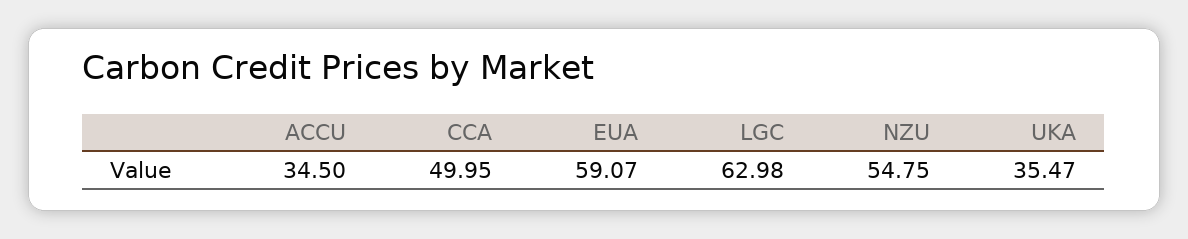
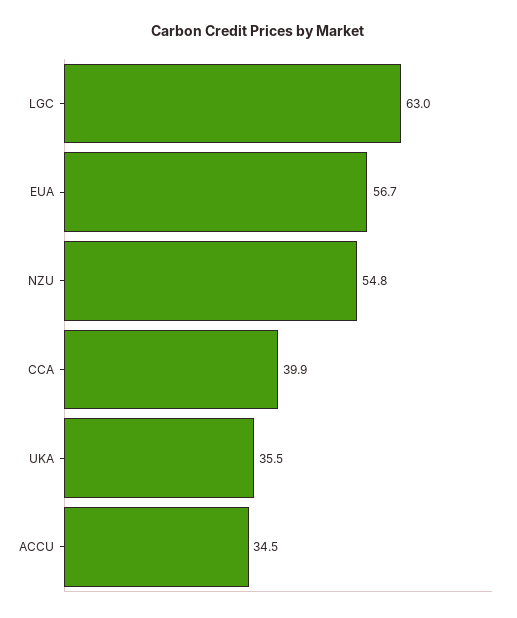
CCA: 49.95 -> 39.9
EUA: 59.07 -> 56.7

